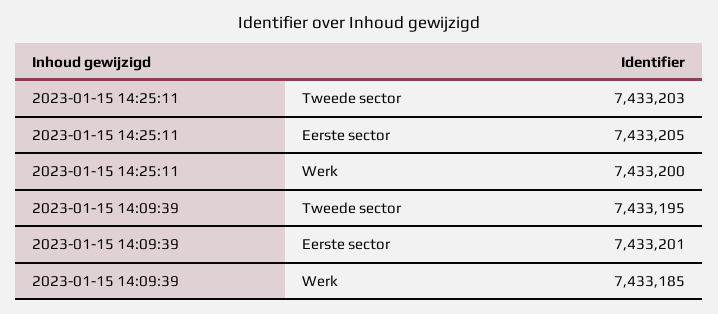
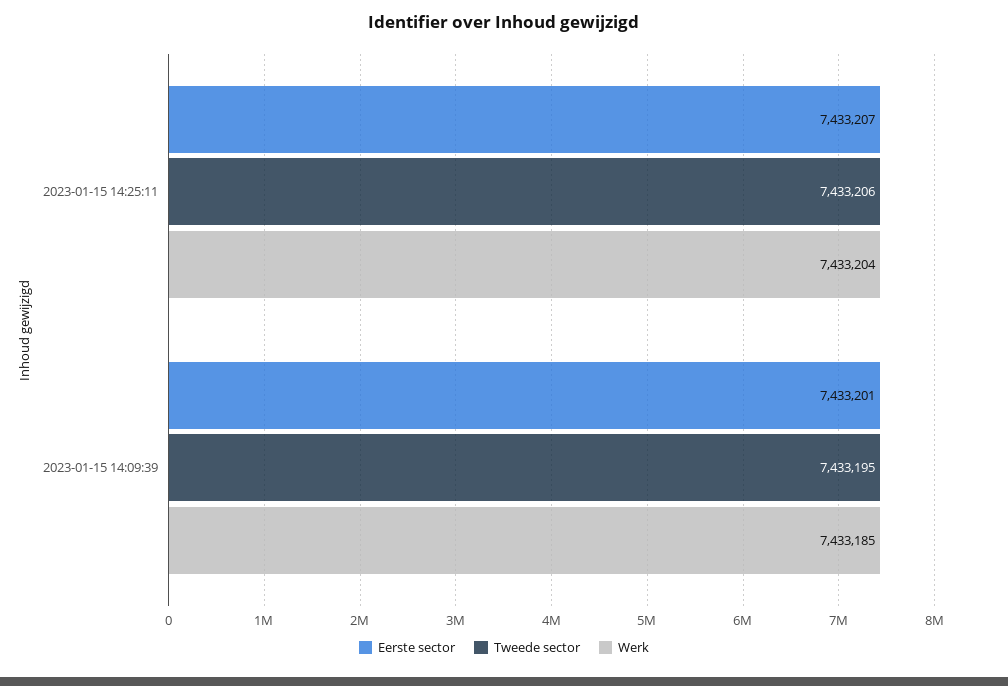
Tweede sector, 2023-01-15 14:25:11: 7433203 -> 7433206
Eerste sector, 2023-01-15 14:25:11: 7433205 -> 7433207
Werk, 2023-01-15 14:25:11: 7433200 -> 7433204

